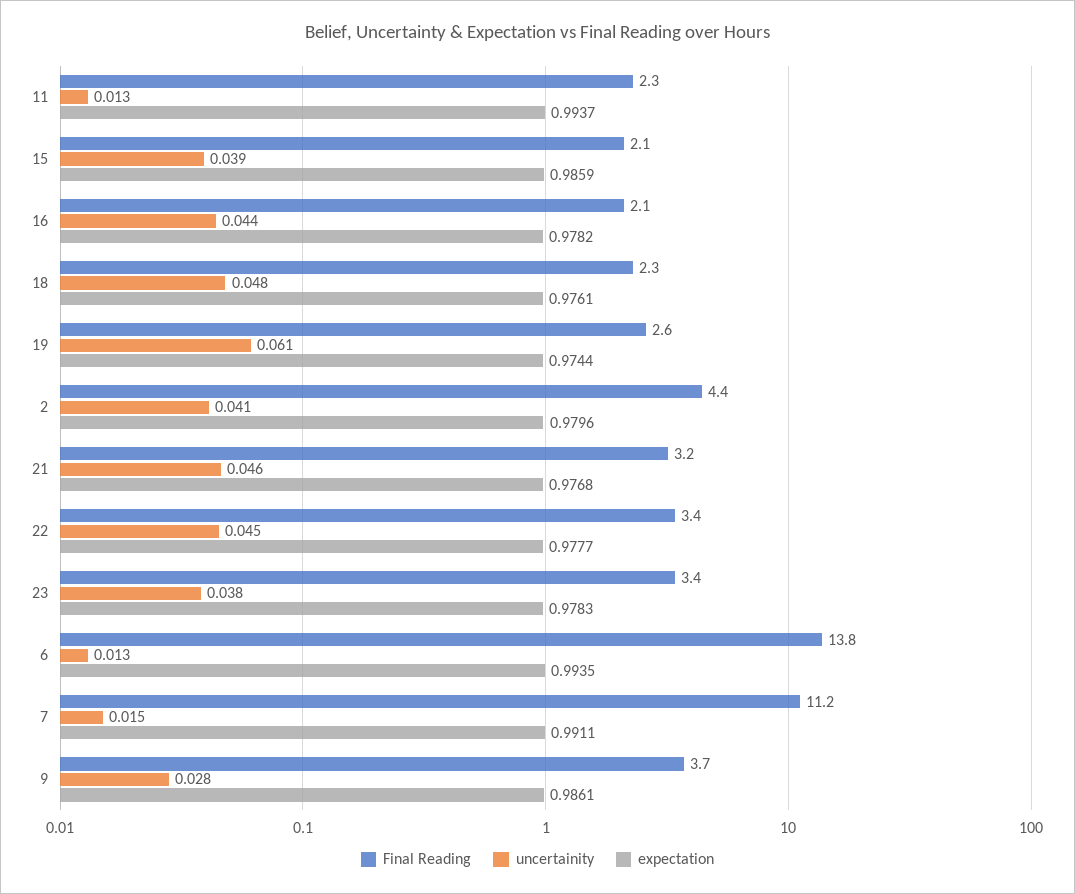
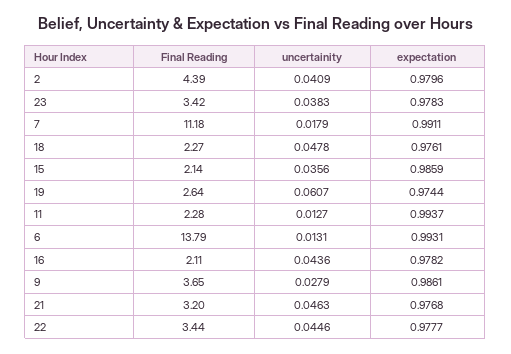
uncertainity, 15: 0.039 -> 0.0356
expectation, 6: 0.9935 -> 0.9931
uncertainity, 7: 0.015 -> 0.0179

